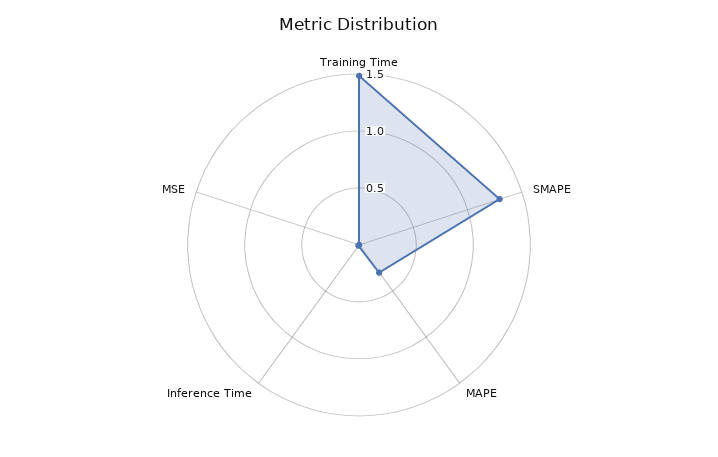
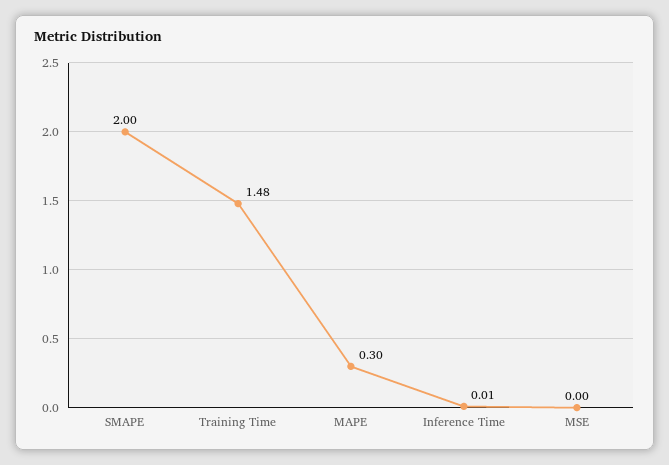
SMAPE: 1.3 -> 2

